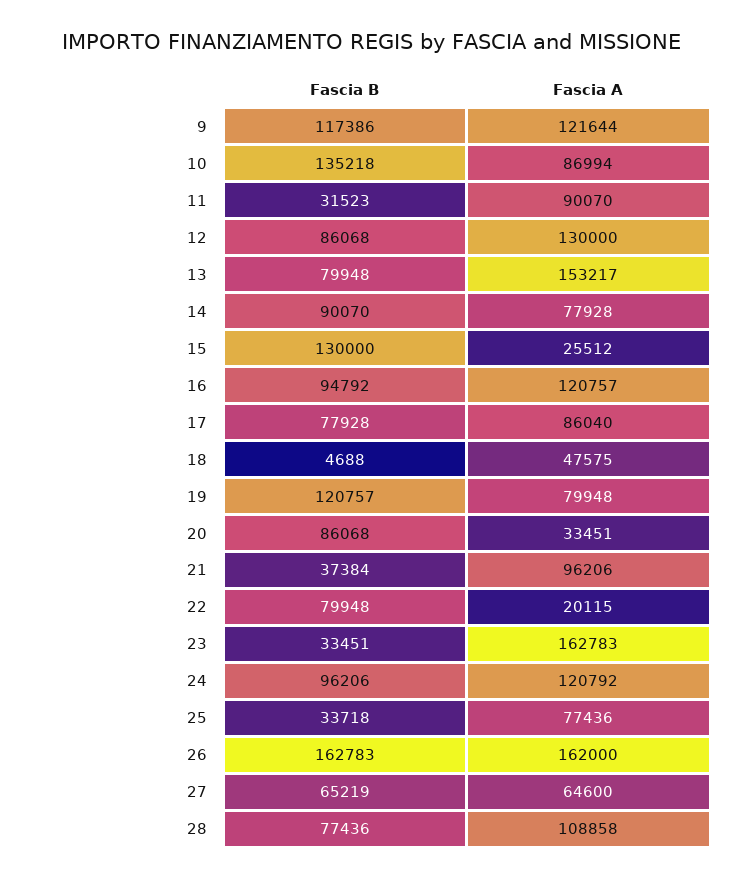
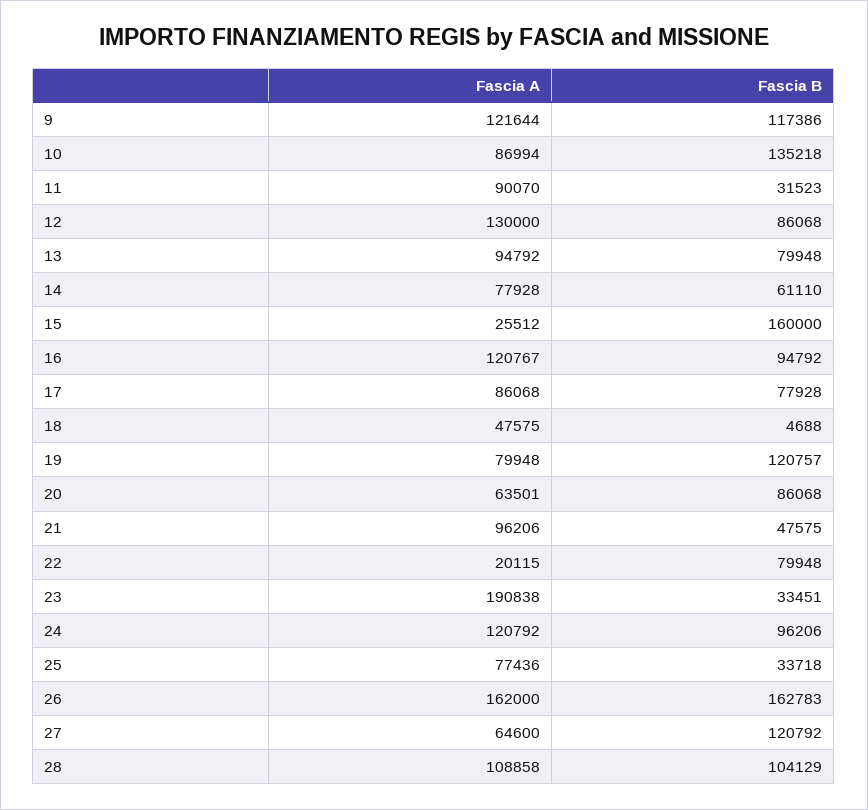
Fascia A, 13: 153217 -> 94792
Fascia B, 14: 90070 -> 61110
Fascia B, 15: 130000 -> 160000
Fascia A, 16: 120757 -> 120767
Fascia A, 17: 86040 -> 86068
Fascia A, 20: 33451 -> 63501
Fascia B, 21: 37384 -> 47575
Fascia A, 23: 162783 -> 190838
Fascia B, 27: 65219 -> 120792
Fascia B, 28: 77436 -> 104129

